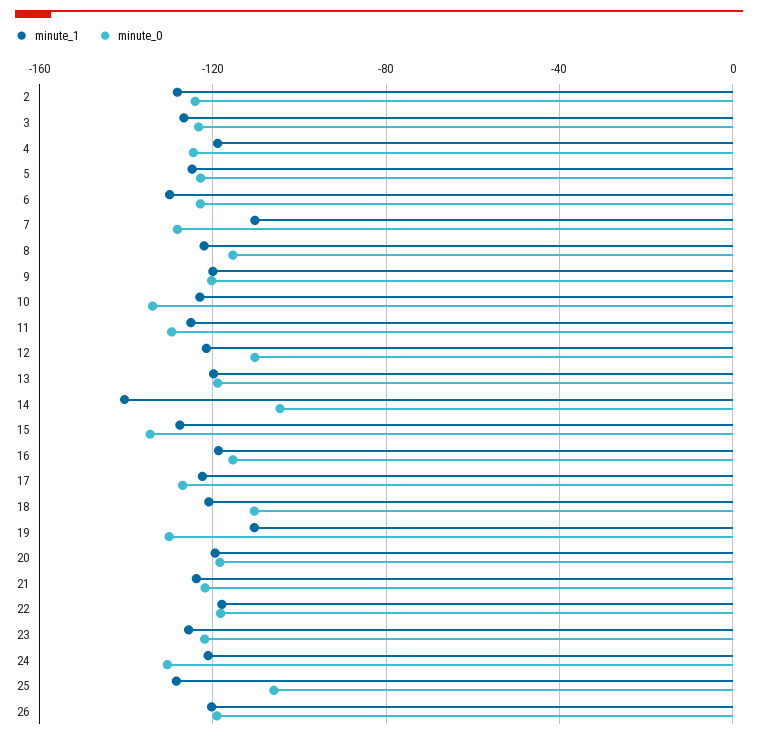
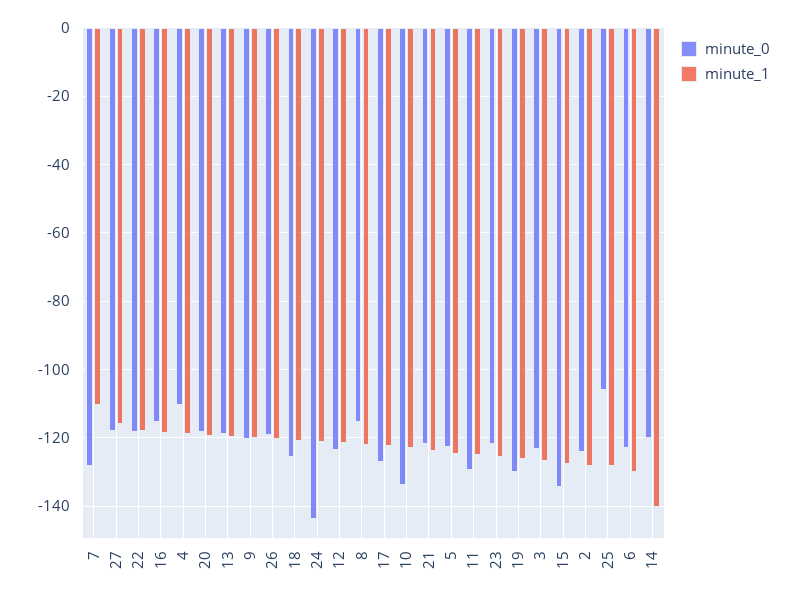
minute_0, 4: -125 -> -110
minute_0, 12: -110 -> -124
minute_0, 14: -105 -> -120
minute_0, 18: -110 -> -126
minute_1, 19: -110 -> -126
minute_0, 24: -130 -> -144
minute_0, 27: none -> -118
minute_1, 27: none -> -116

